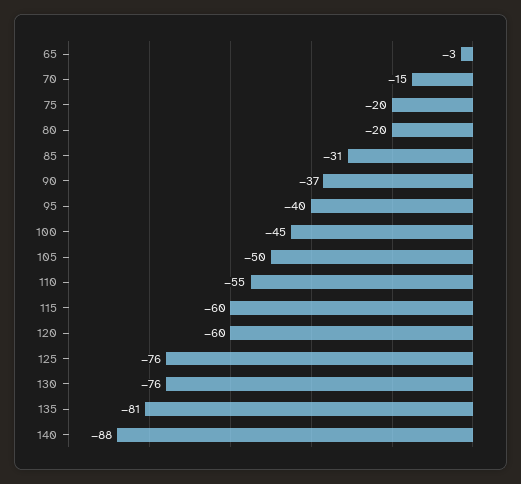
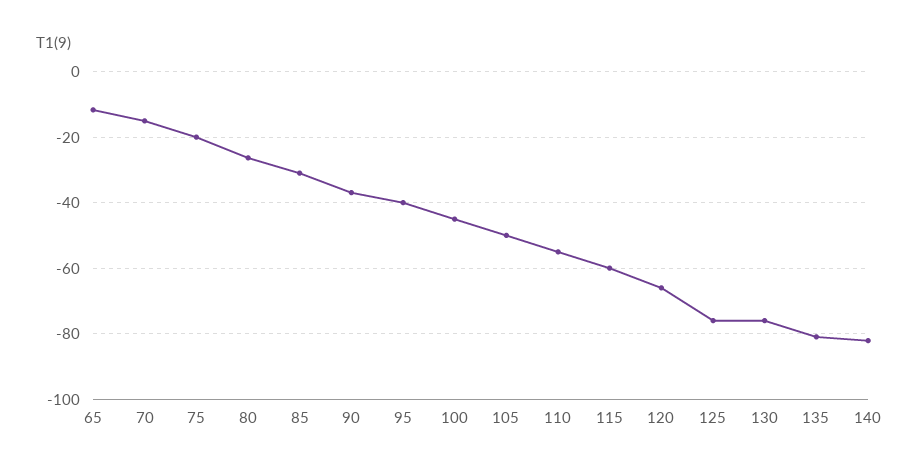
65: -3 -> -12
80: -20 -> -26
120: -60 -> -66
140: -88 -> -82

